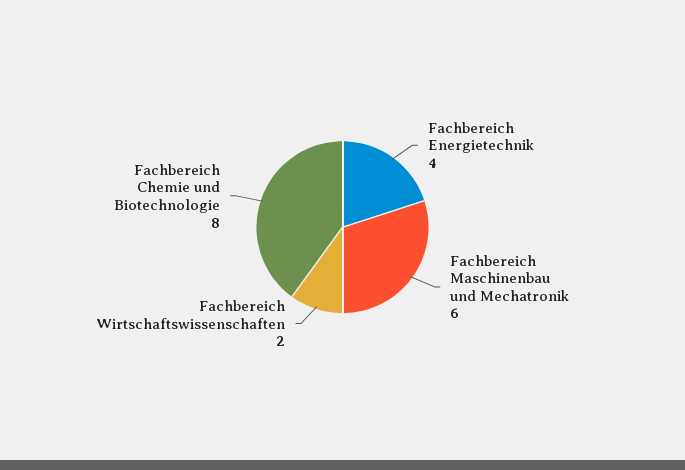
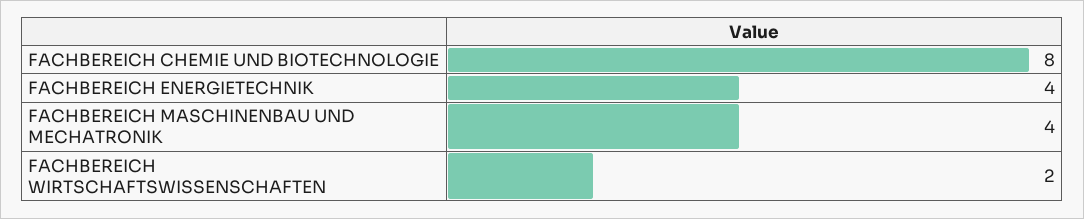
Fachbereich Maschinenbau und Mechatronik: 6 -> 4

